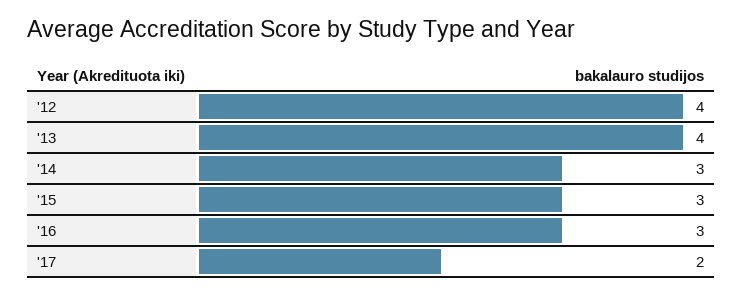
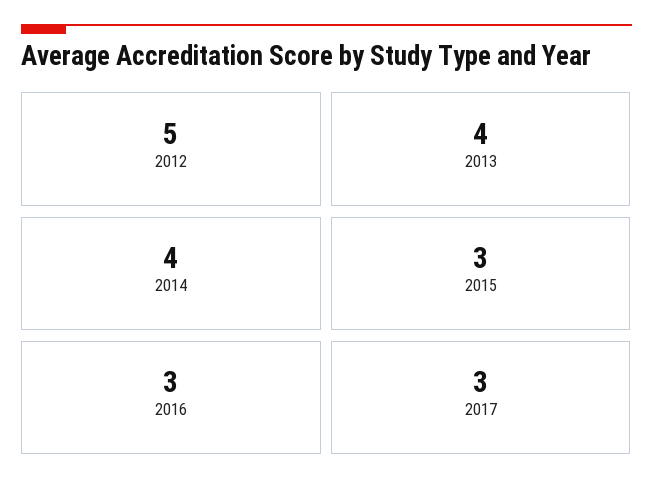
'12: 4 -> 5
'14: 3 -> 4
'17: 2 -> 3

